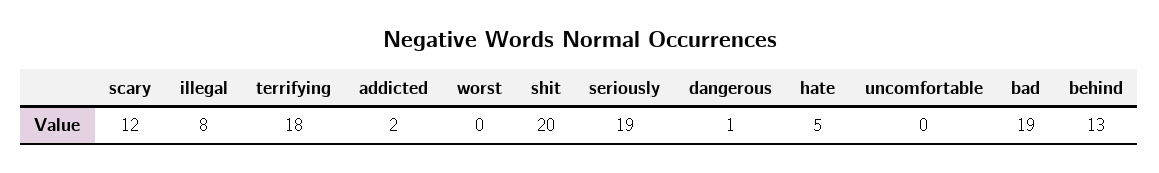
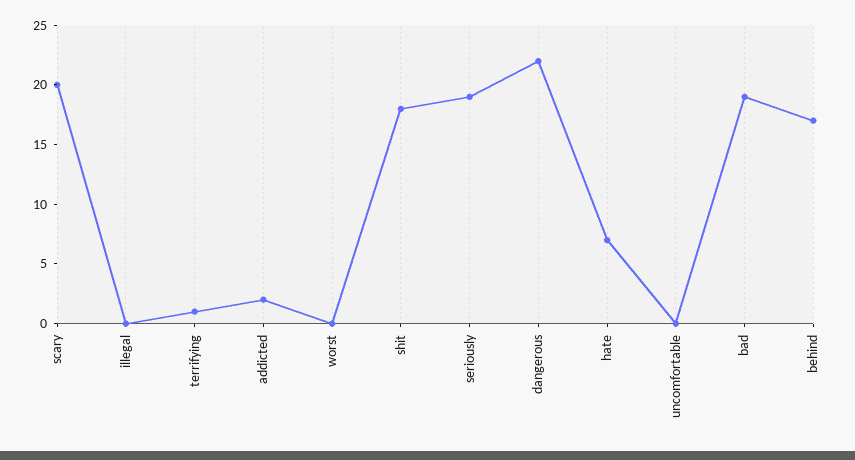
scary: 12 -> 20
illegal: 8 -> 0
terrifying: 18 -> 1
shit: 20 -> 18
dangerous: 1 -> 22
hate: 5 -> 7
behind: 13 -> 17

